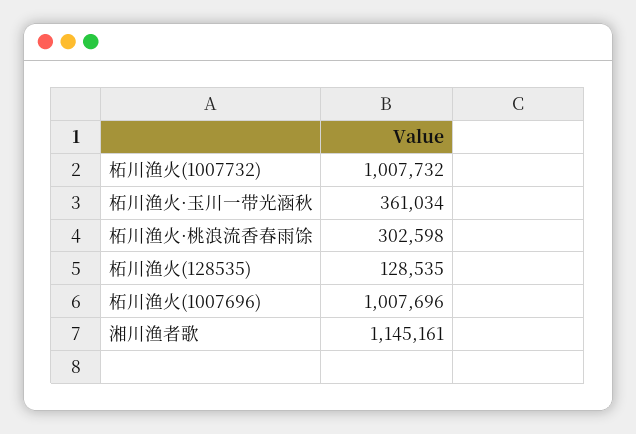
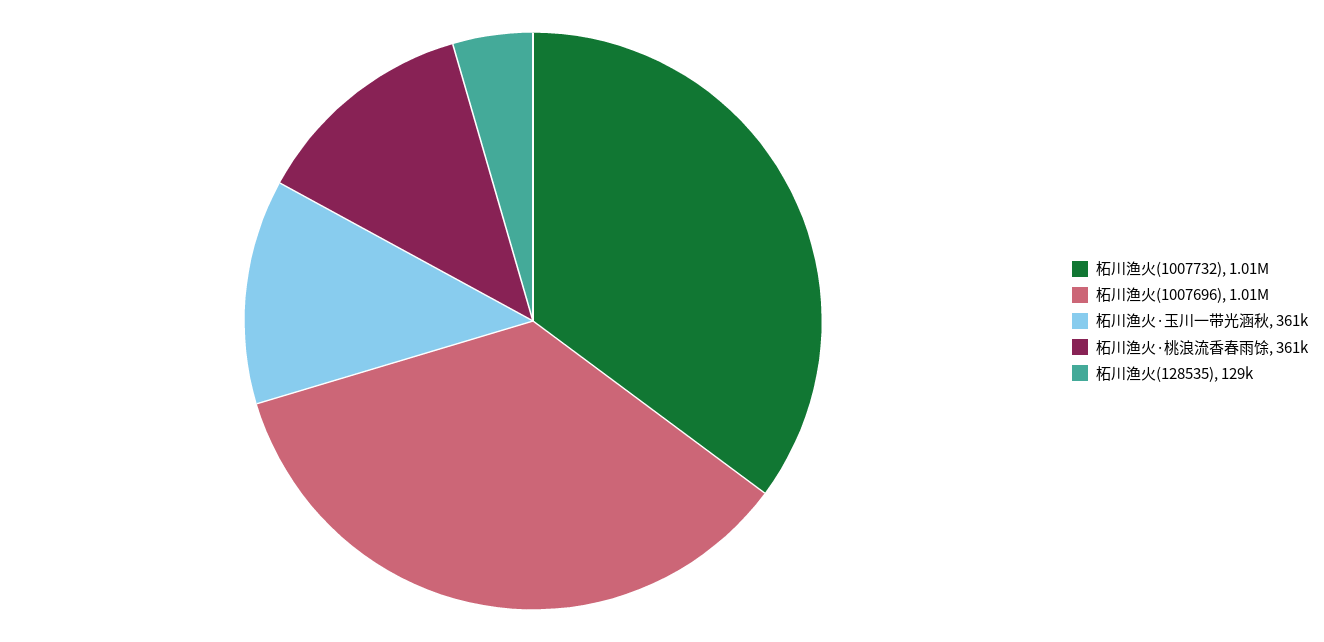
柘川渔火·桃浪流香春雨馀: 302598 -> 361000
湘川渔者歌: 1145161 -> none

